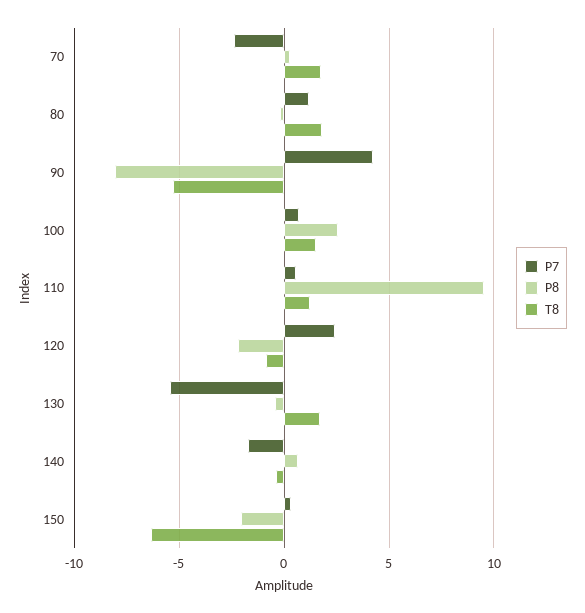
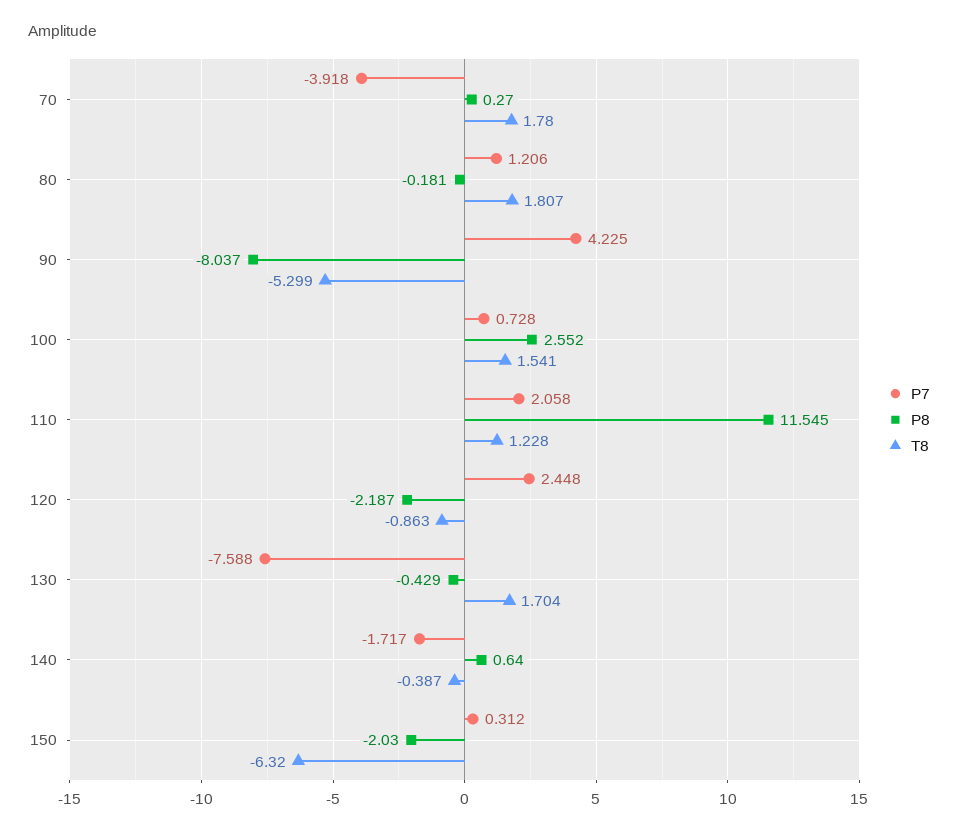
P7, 70: -2.5 -> -3.918
P7, 110: 0.5 -> 2.058
P8, 110: 9.5 -> 11.545
P7, 130: -5.5 -> -7.588

